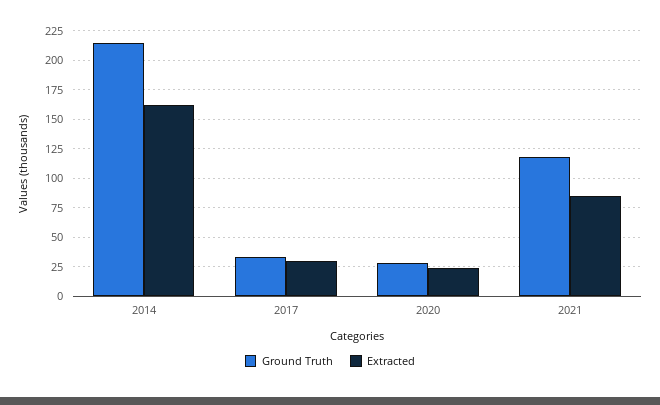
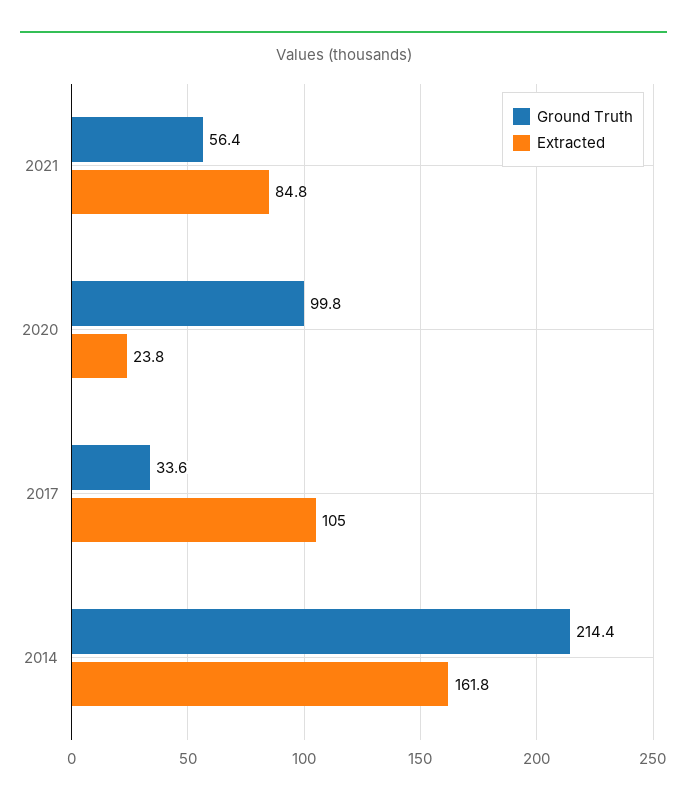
Extracted, 2017: 25 -> 105
Ground Truth, 2020: 25 -> 99.8
Ground Truth, 2021: 125 -> 56.4

